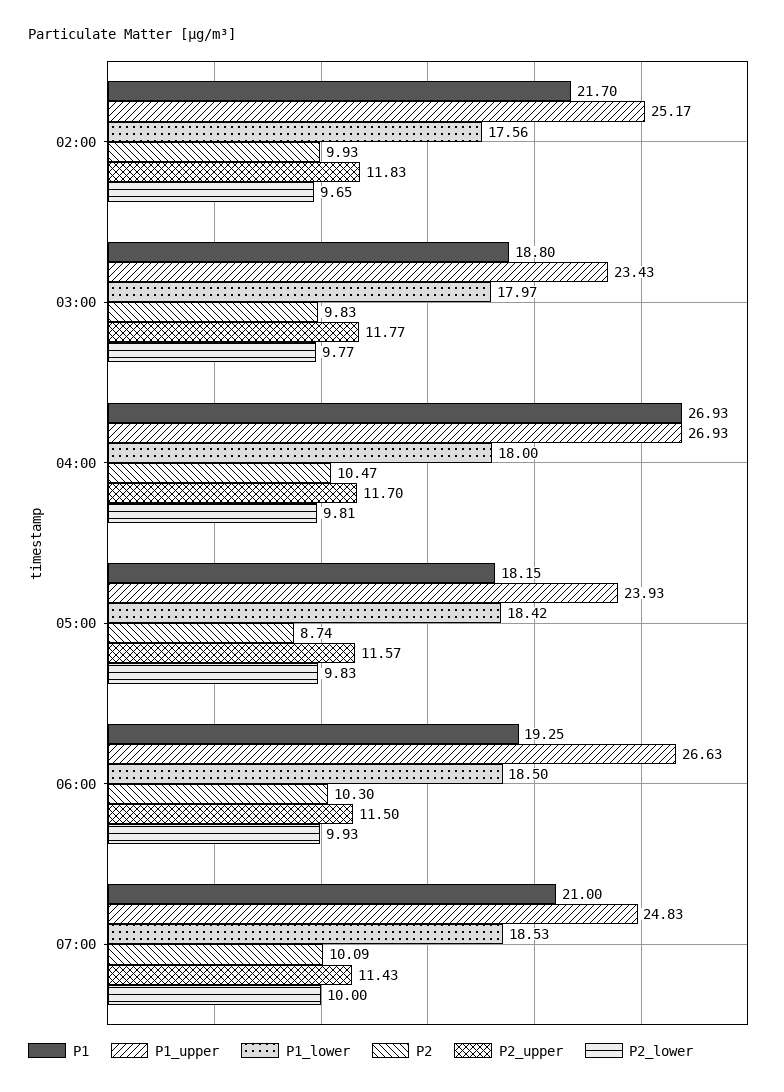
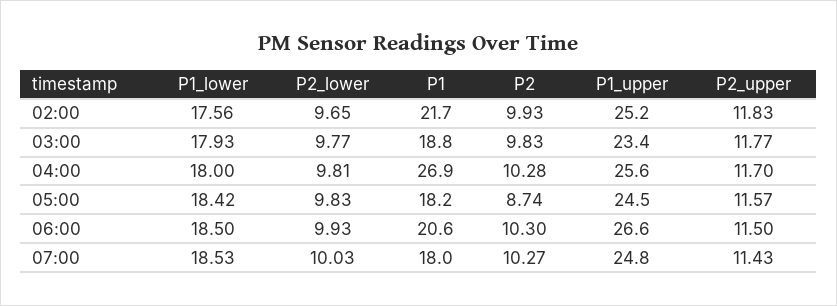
P1_lower, 03:00: 17.97 -> 17.93
P1_upper, 04:00: 26.93 -> 25.6
P2, 04:00: 10.47 -> 10.28
P1_upper, 05:00: 23.93 -> 24.5
P1, 06:00: 19.25 -> 20.6
P1, 07:00: 21 -> 18
P2, 07:00: 10.09 -> 10.27
P2_lower, 07:00: 10 -> 10.03

